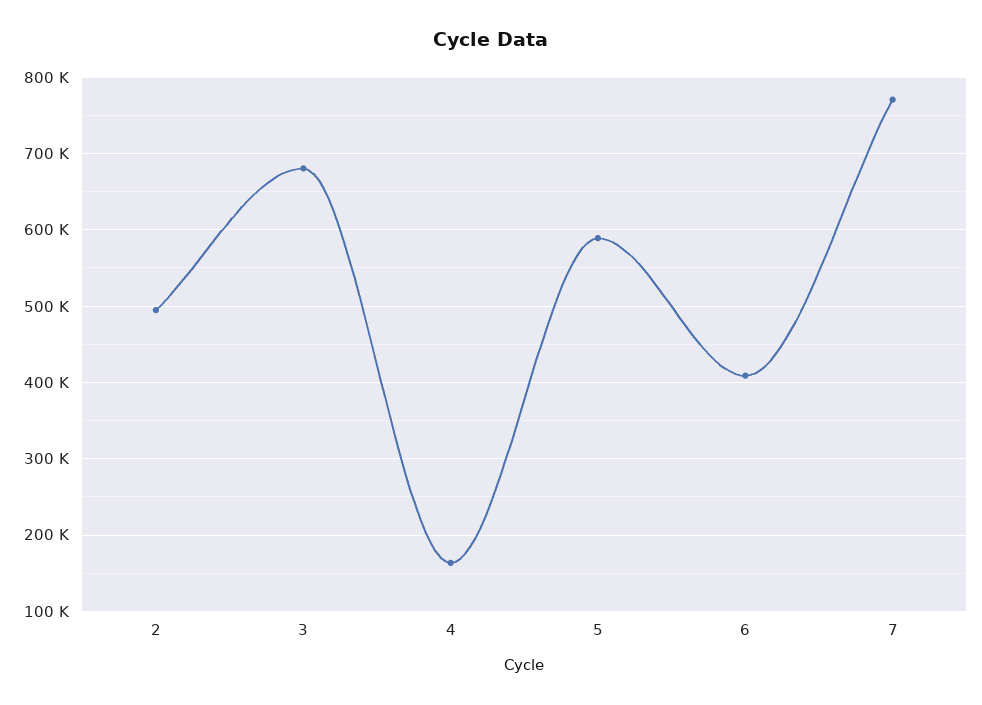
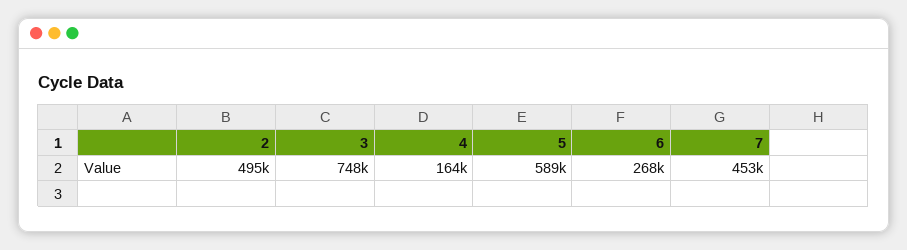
3: 680000 -> 748000
6: 410000 -> 268000
7: 770000 -> 453000

